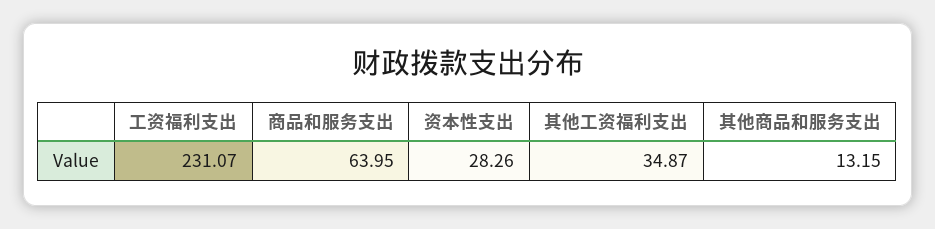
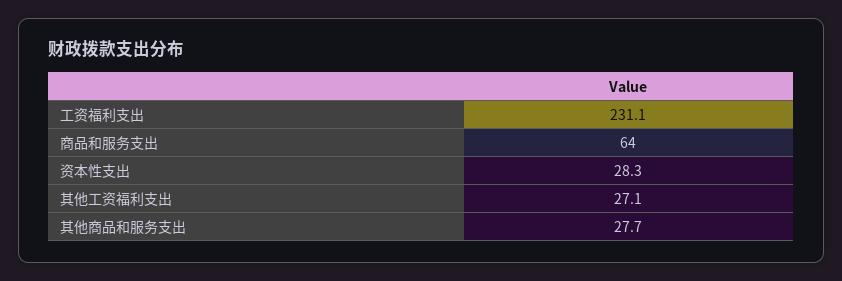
其他工资福利支出: 34.87 -> 27.1
其他商品和服务支出: 13.15 -> 27.7

